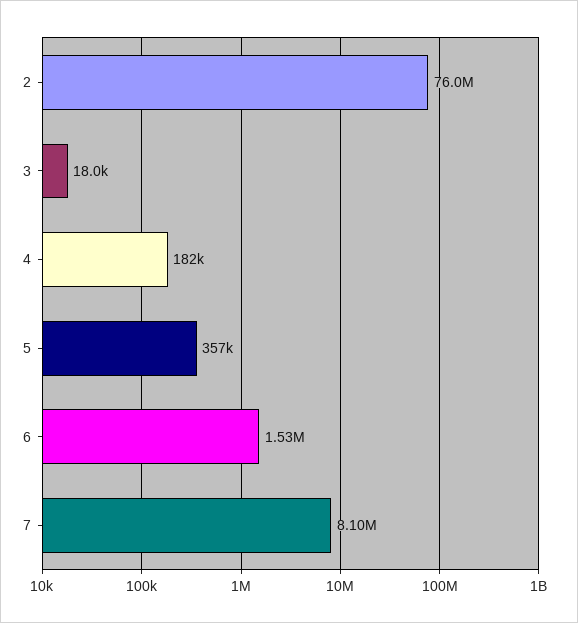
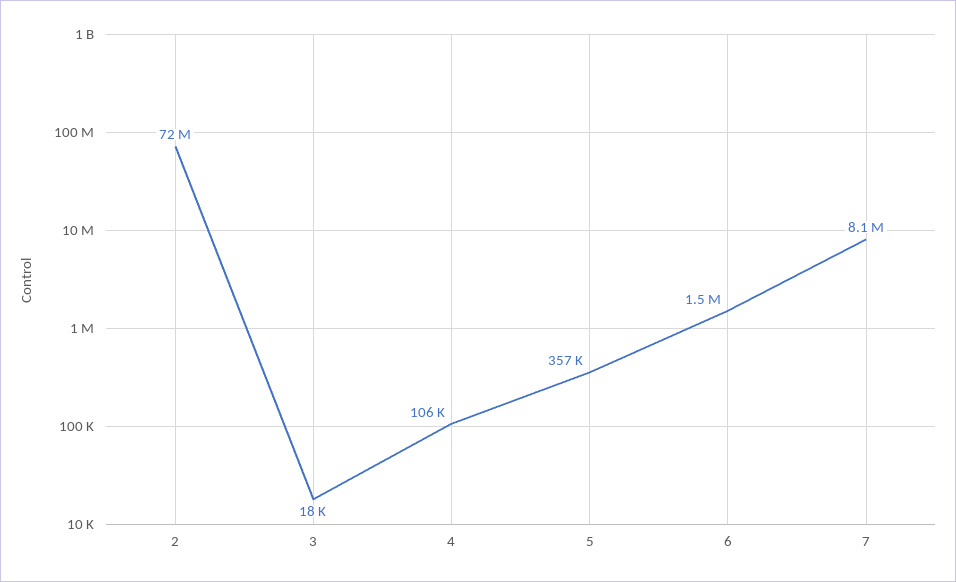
2: 76000000 -> 72000000
4: 182000 -> 106000

